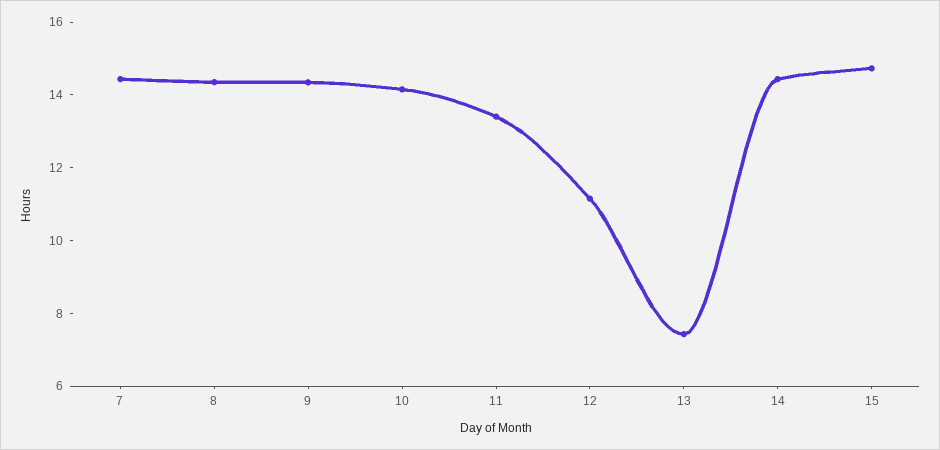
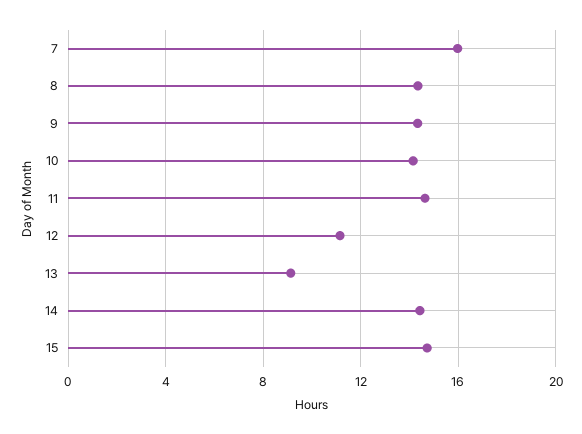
7: 14.5 -> 16
11: 13.5 -> 14.5
13: 7.5 -> 9

